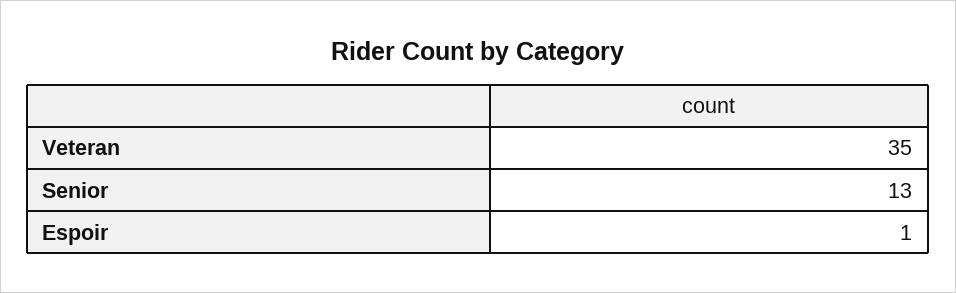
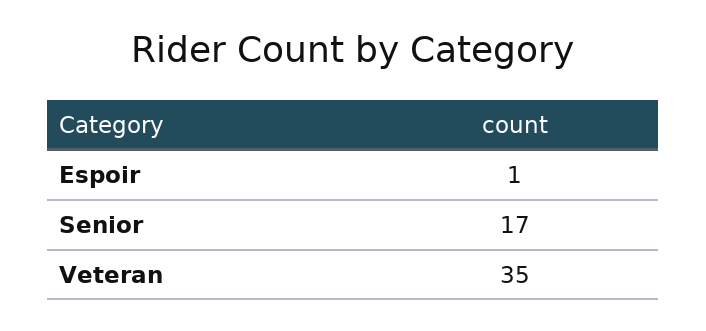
Senior: 13 -> 17

